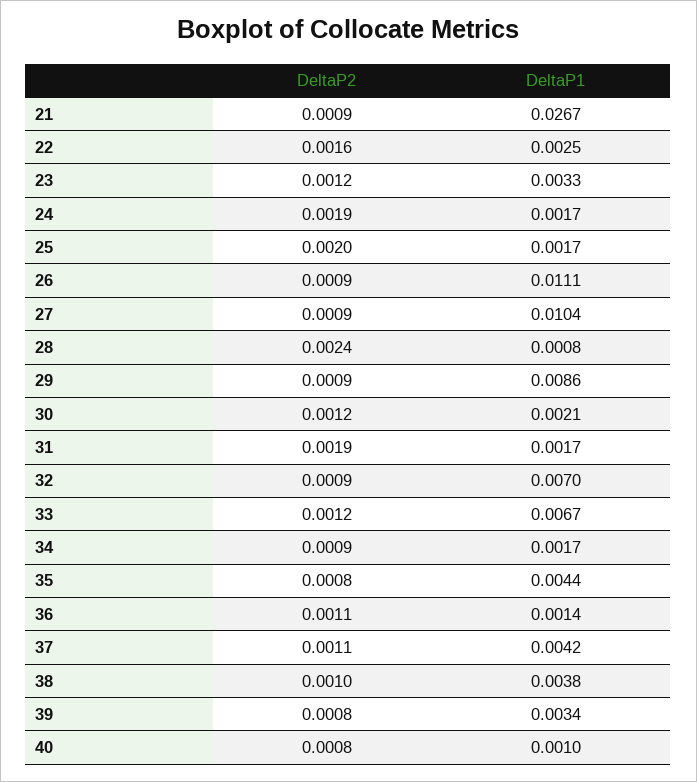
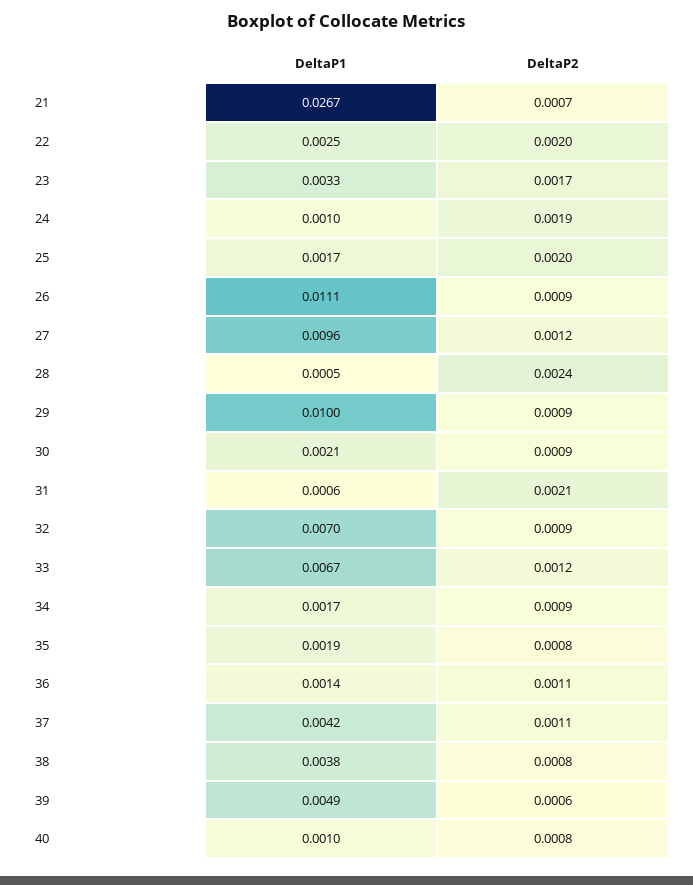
DeltaP2, 21: 0.0009 -> 0.0007
DeltaP2, 22: 0.0016 -> 0.002
DeltaP2, 23: 0.0012 -> 0.0017
DeltaP1, 24: 0.0017 -> 0.001
DeltaP2, 27: 0.0009 -> 0.0012
DeltaP1, 27: 0.0104 -> 0.0096
DeltaP1, 28: 0.0008 -> 0.0005
DeltaP1, 29: 0.0086 -> 0.01
DeltaP2, 30: 0.0012 -> 0.0009
DeltaP2, 31: 0.0019 -> 0.0021
DeltaP1, 31: 0.0017 -> 0.0006
DeltaP1, 35: 0.0044 -> 0.0019
DeltaP2, 38: 0.001 -> 0.0008
DeltaP2, 39: 0.0008 -> 0.0006
DeltaP1, 39: 0.0034 -> 0.0049

